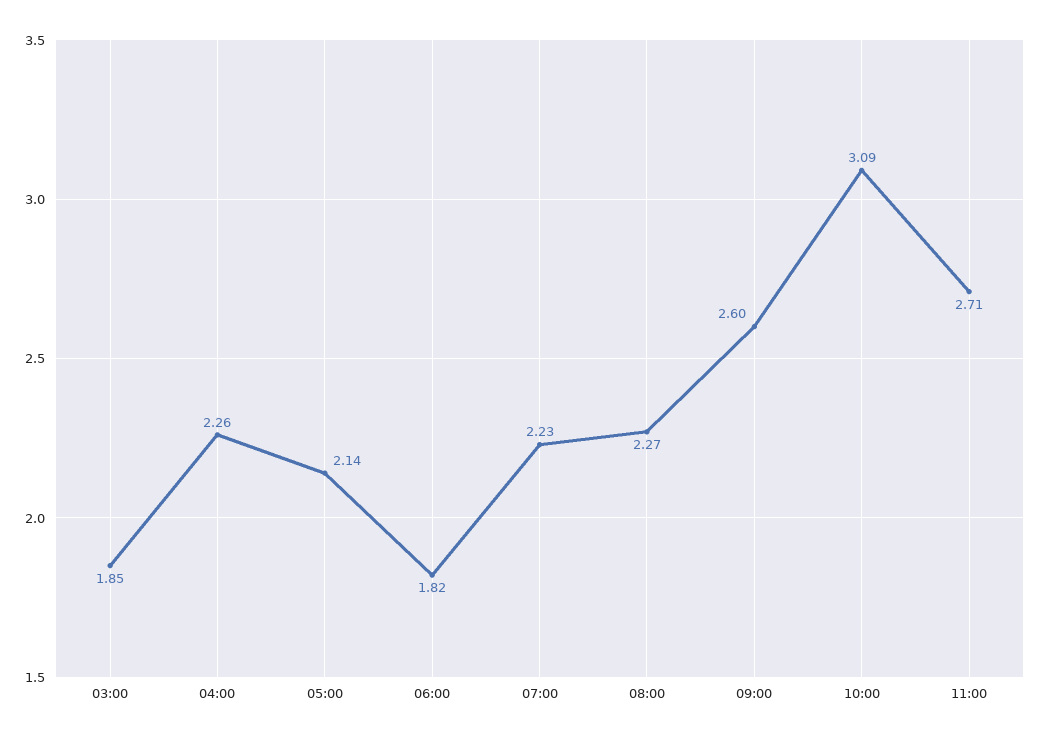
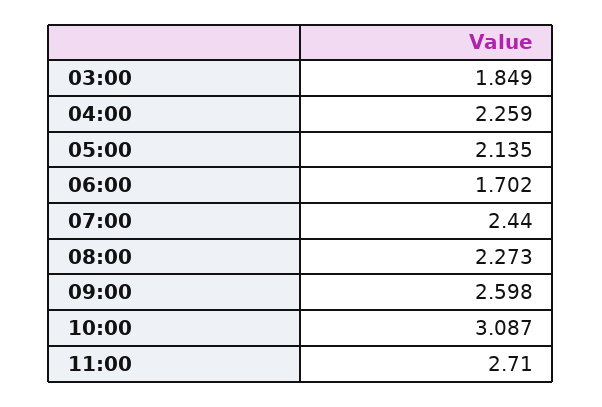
06:00: 1.82 -> 1.702
07:00: 2.23 -> 2.44

